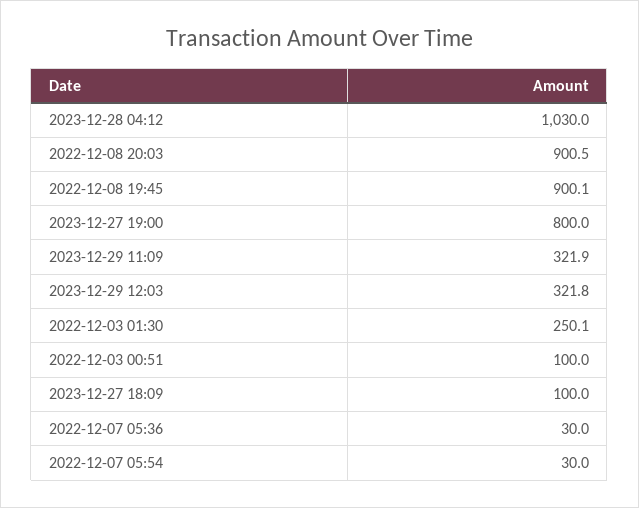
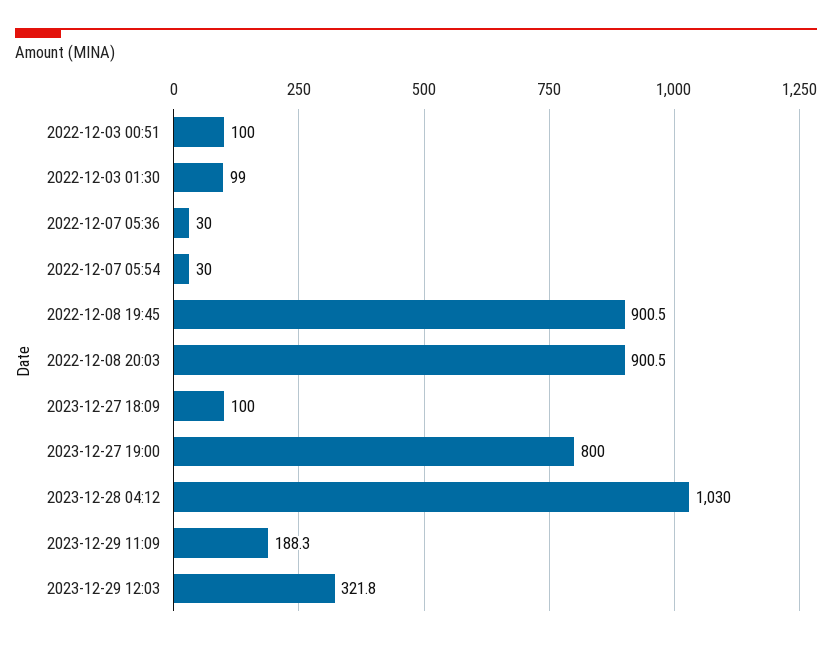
2022-12-08 19:45: 900.1 -> 900.5
2023-12-29 11:09: 321.9 -> 188.3
2022-12-03 01:30: 250.1 -> 99

